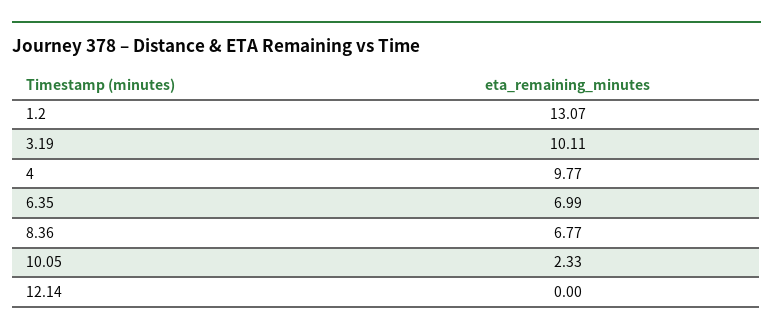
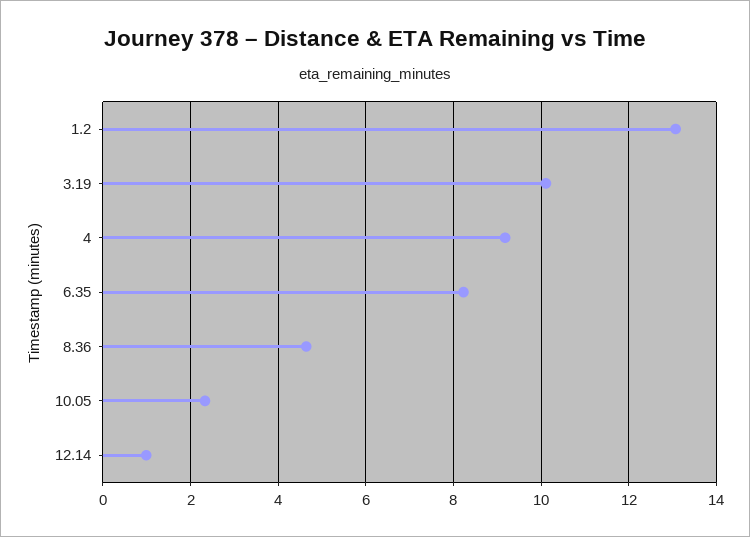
4: 9.77 -> 9.2
6.35: 6.99 -> 8.2
8.36: 6.77 -> 4.6
12.14: 0 -> 1

